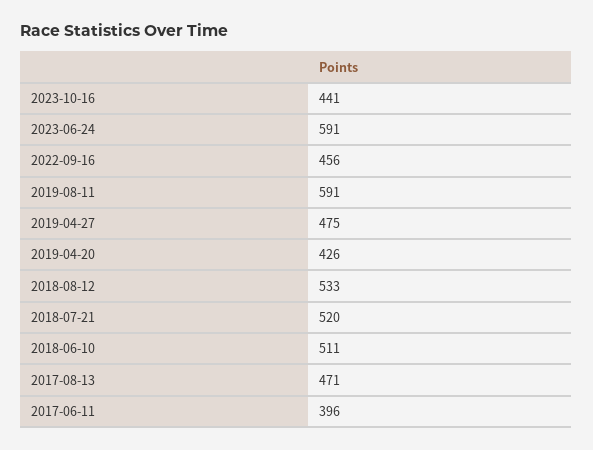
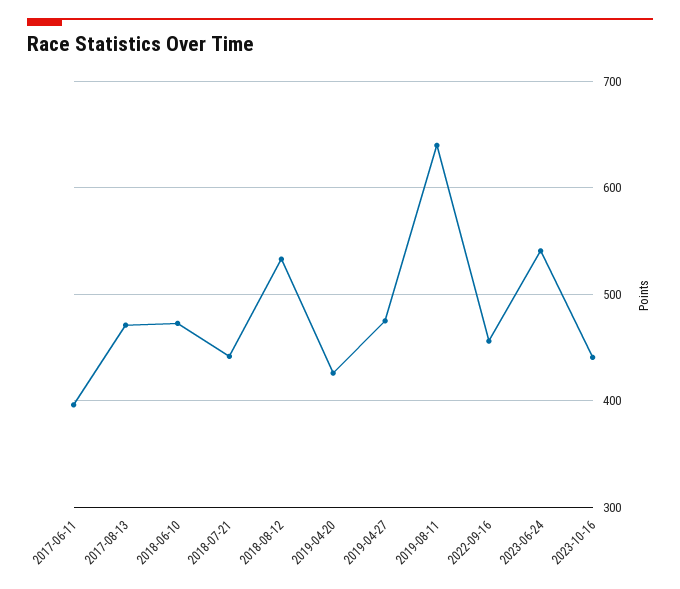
2023-06-24: 591 -> 540
2019-08-11: 591 -> 640
2018-07-21: 520 -> 440
2018-06-10: 511 -> 470

